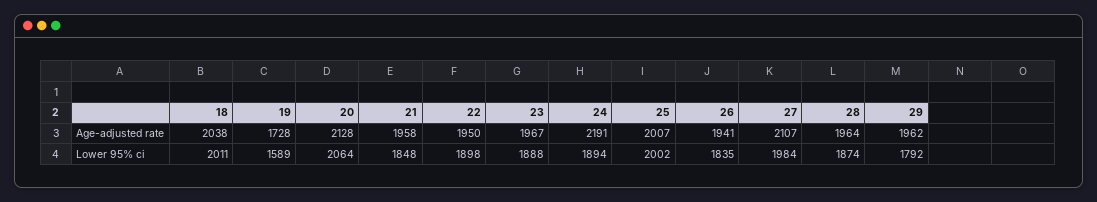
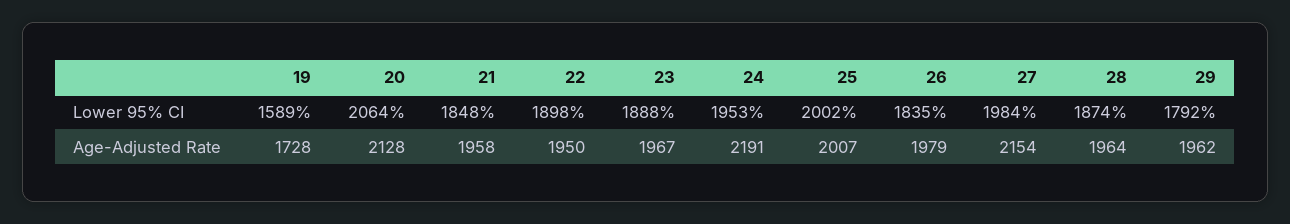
18, Age-adjusted rate: 2038 -> none
26, Age-adjusted rate: 1941 -> 1979
27, Age-adjusted rate: 2107 -> 2154
18, Lower 95% ci: 2011 -> none
24, Lower 95% ci: 1894 -> 1953

